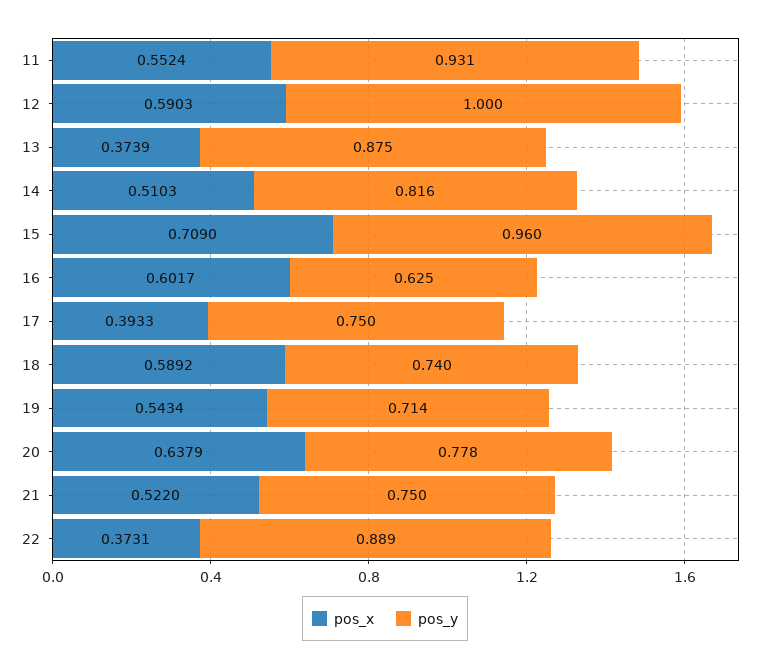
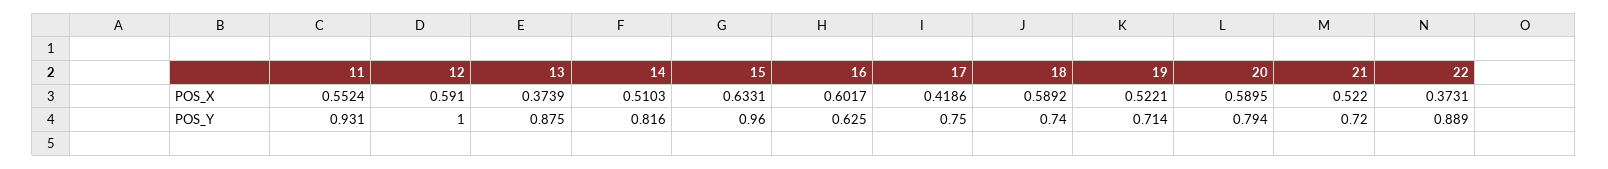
pos_x, 12: 0.5903 -> 0.591
pos_x, 15: 0.709 -> 0.6331
pos_x, 17: 0.3933 -> 0.4186
pos_x, 19: 0.5434 -> 0.5221
pos_x, 20: 0.6379 -> 0.5895
pos_y, 20: 0.778 -> 0.794
pos_y, 21: 0.75 -> 0.72

